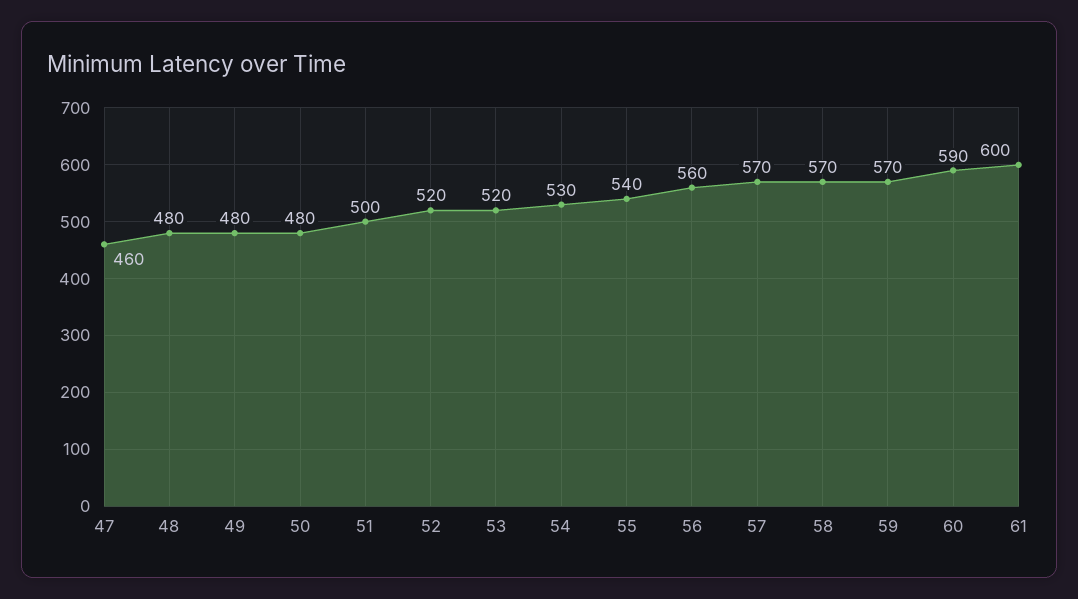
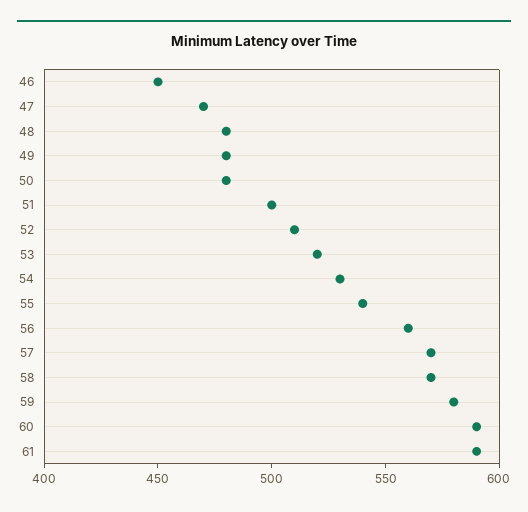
47: 460 -> 470
52: 520 -> 510
59: 570 -> 580
61: 600 -> 590
46: none -> 450

